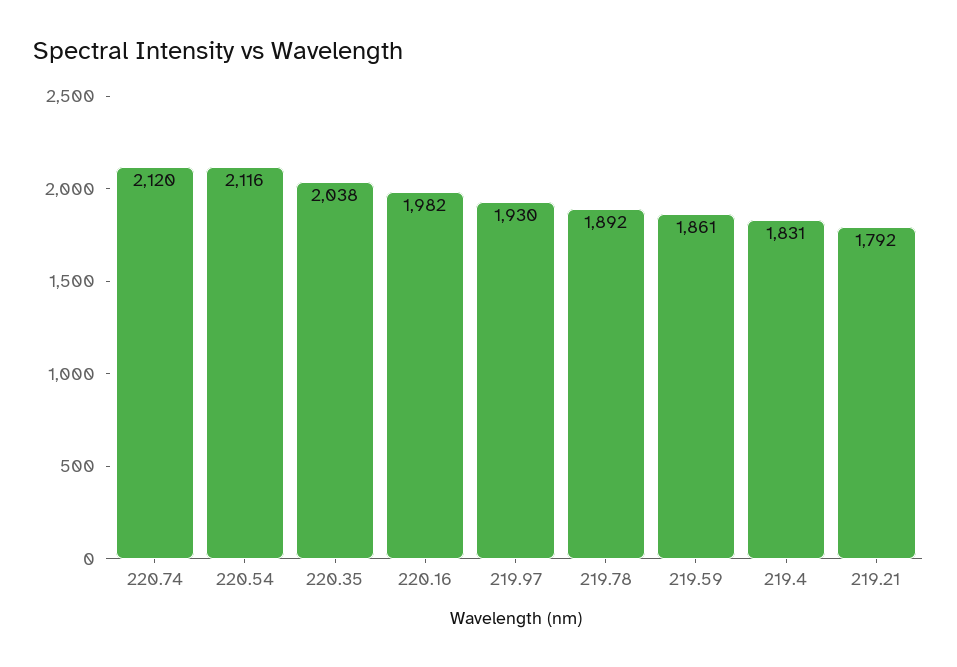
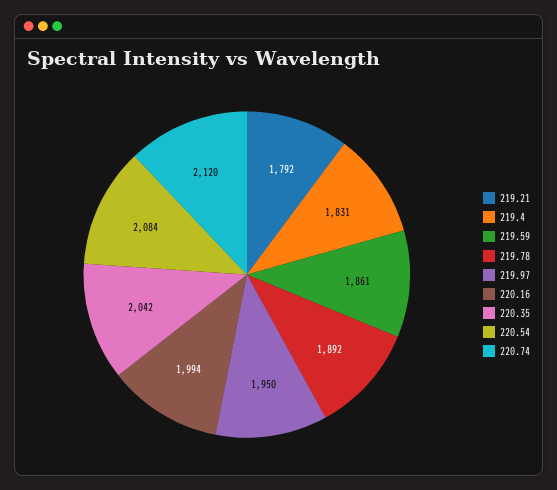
220.54: 2116 -> 2084
220.35: 2038 -> 2042
220.16: 1982 -> 1994
219.97: 1930 -> 1950

